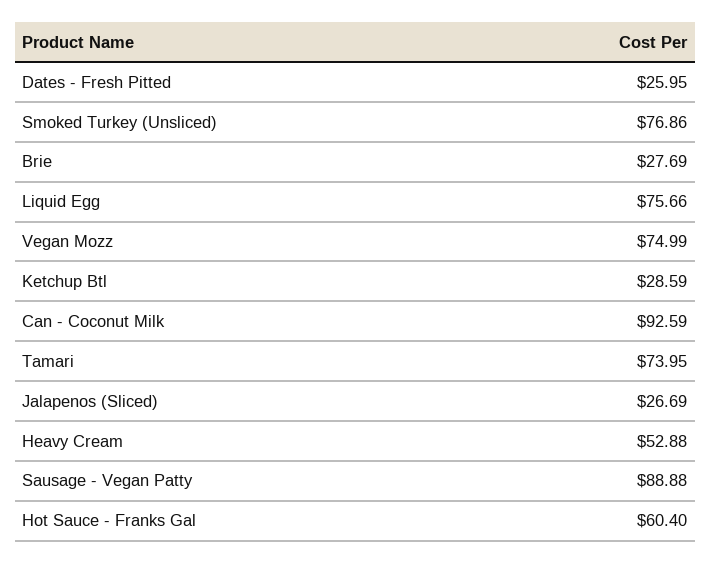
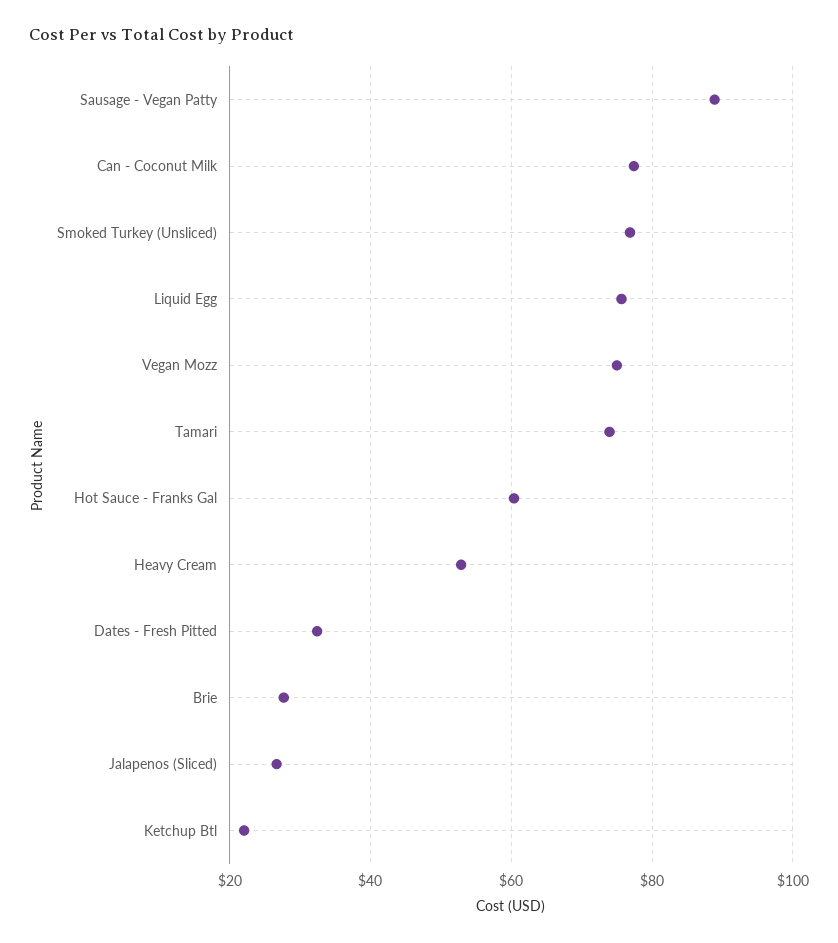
Dates - Fresh Pitted: 25.95 -> 32
Ketchup Btl: 28.59 -> 22
Can - Coconut Milk: 92.59 -> 78

